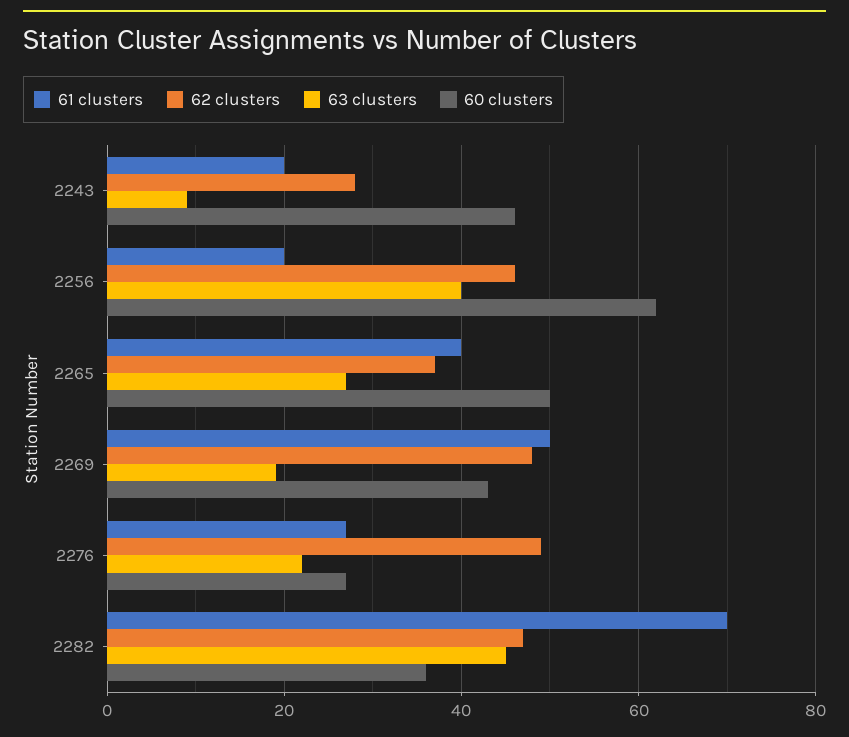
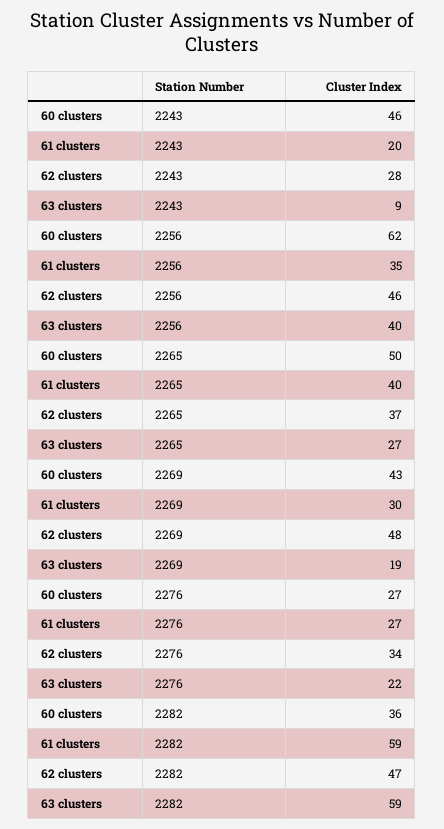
61 clusters, 2256: 20 -> 35
61 clusters, 2269: 50 -> 30
62 clusters, 2276: 50 -> 34
61 clusters, 2282: 70 -> 59
63 clusters, 2282: 45 -> 59

